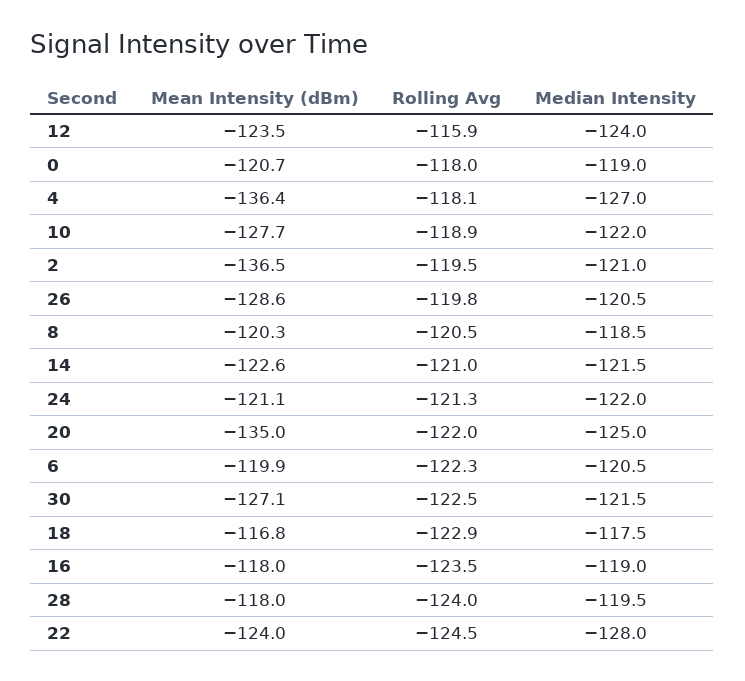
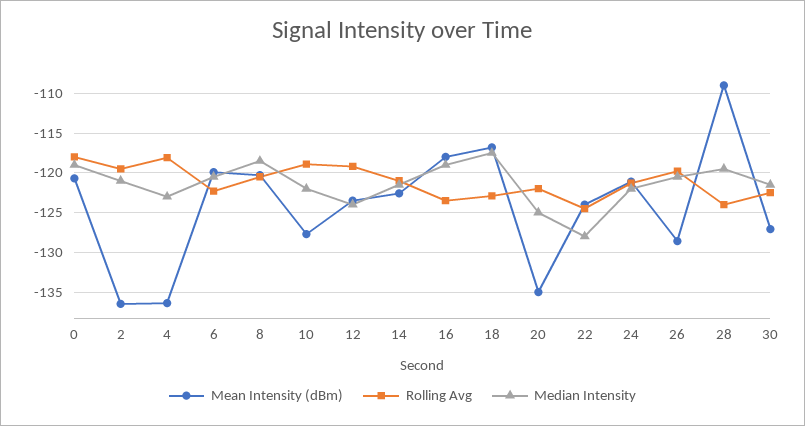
Rolling Avg, 12: -115.9 -> -119
Median Intensity, 4: -127 -> -123
Mean Intensity (dBm), 28: -118 -> -109

